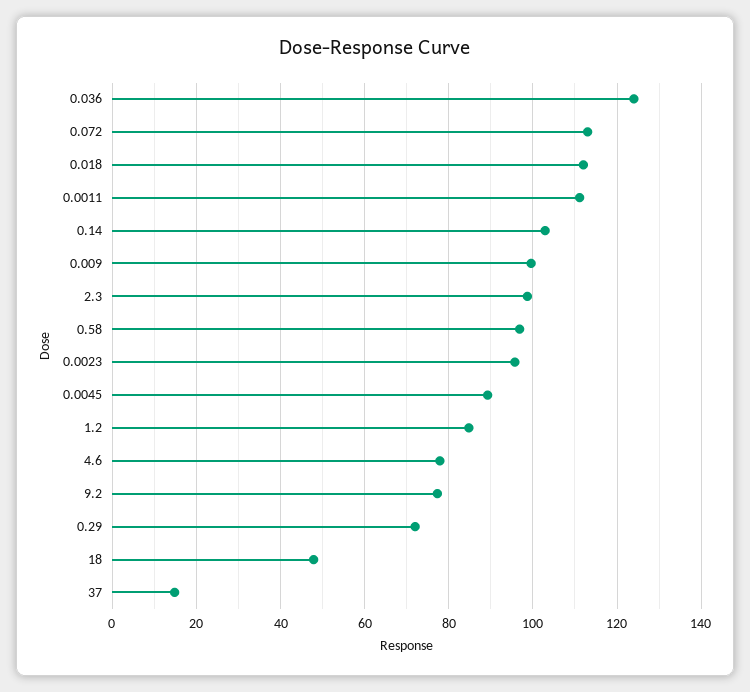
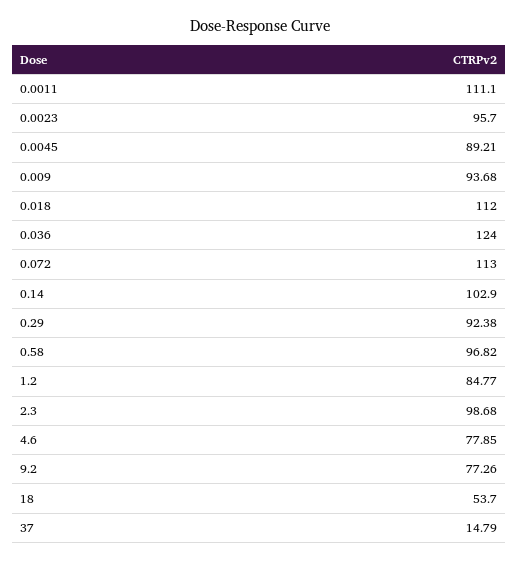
0.009: 100 -> 93.68
0.29: 72 -> 92.38
18: 48 -> 53.7

